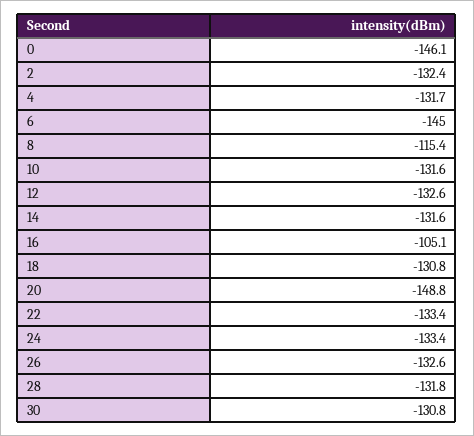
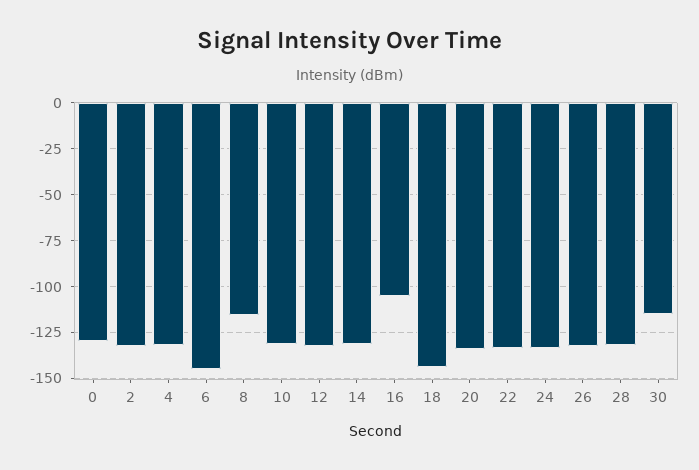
0: -146.1 -> -130
18: -130.8 -> -145
20: -148.8 -> -135
30: -130.8 -> -115

